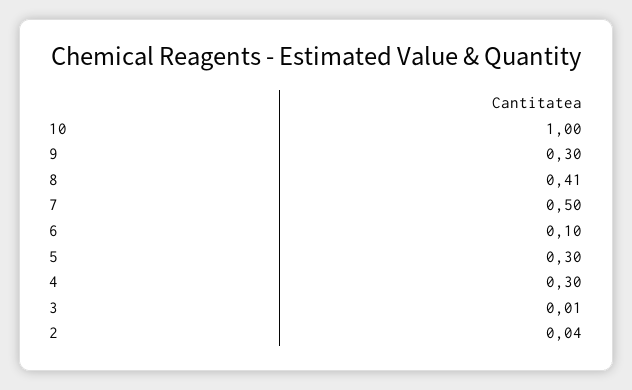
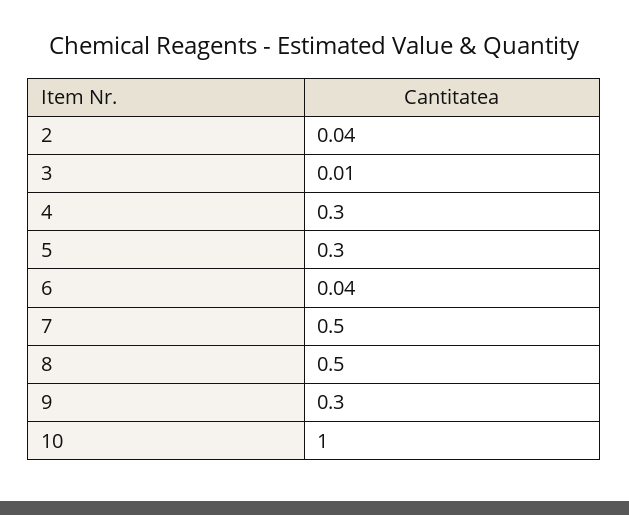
8: 0.41 -> 0.5
6: 0.1 -> 0.04

